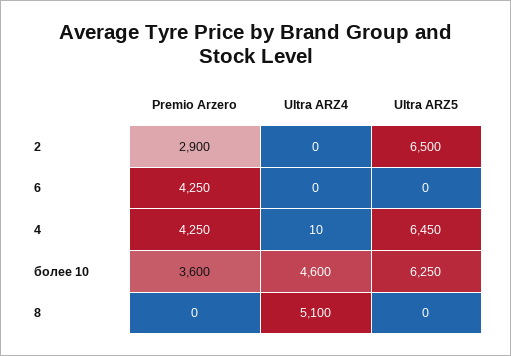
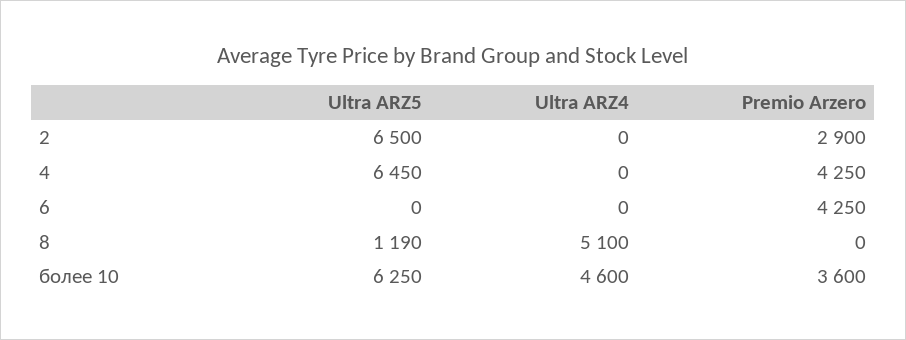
Ultra ARZ4, 4: 10 -> 0
Ultra ARZ5, 8: 0 -> 1190

